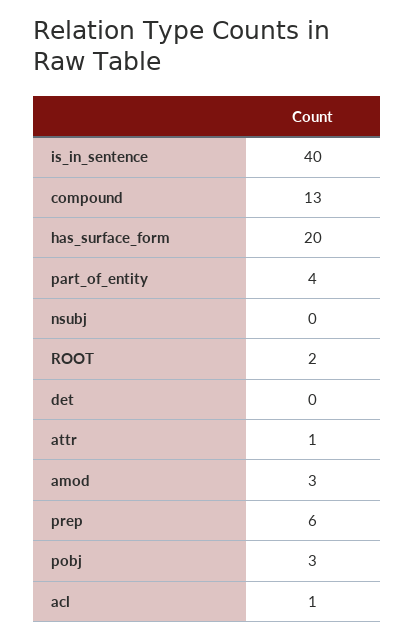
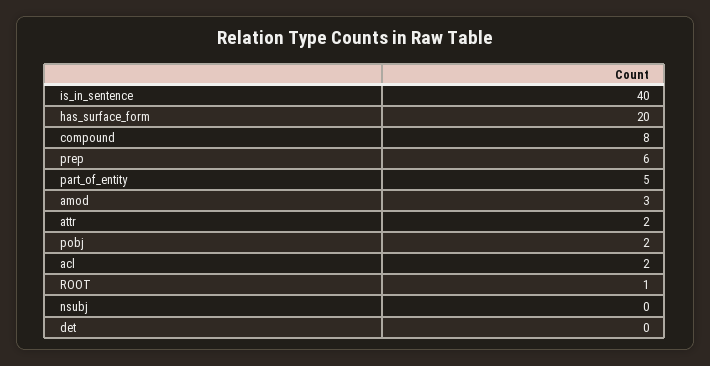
compound: 13 -> 8
part_of_entity: 4 -> 5
ROOT: 2 -> 1
attr: 1 -> 2
pobj: 3 -> 2
acl: 1 -> 2

